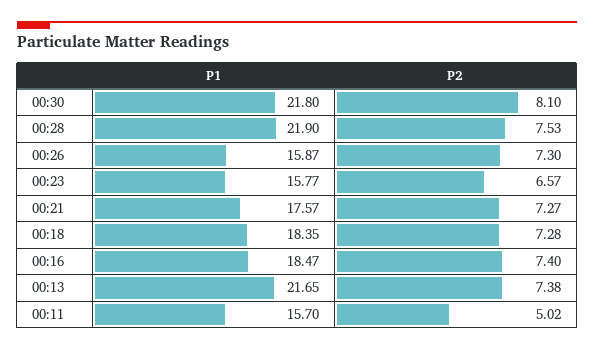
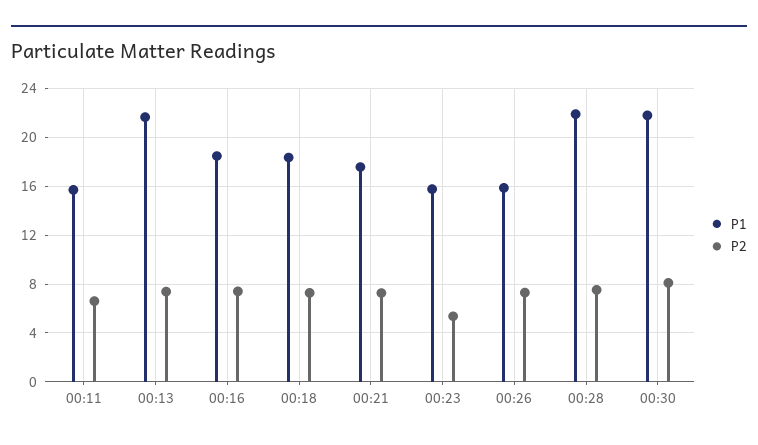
P2, 00:23: 6.57 -> 5.5
P2, 00:11: 5.02 -> 6.5

